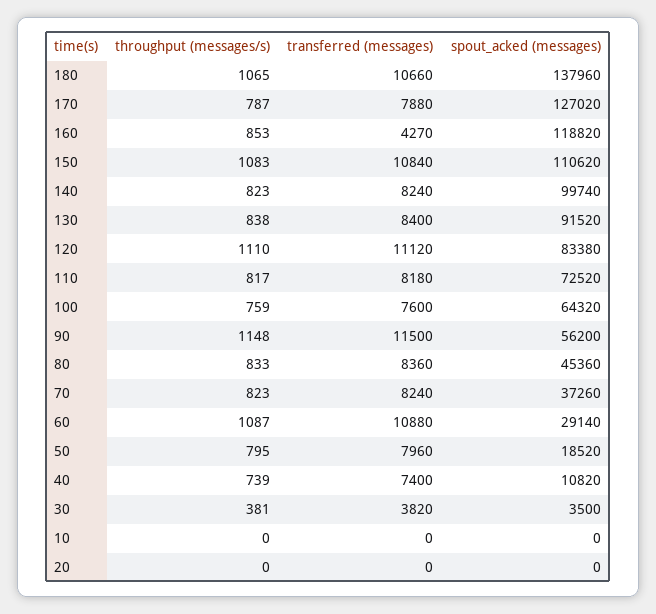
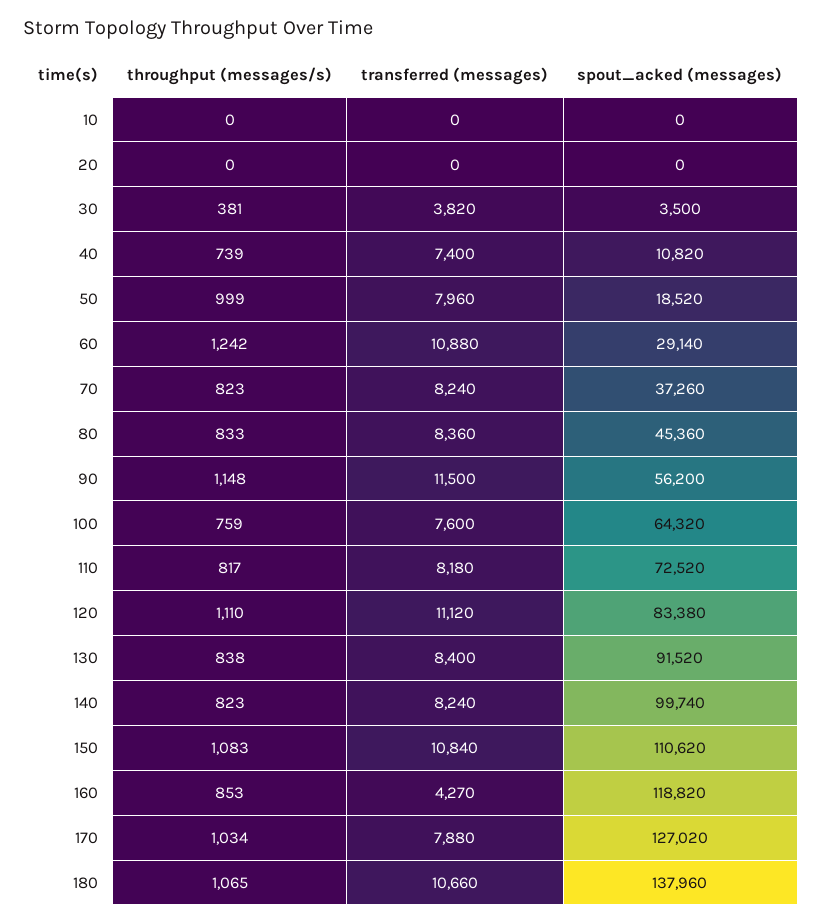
throughput (messages/s), 170: 787 -> 1034
throughput (messages/s), 60: 1087 -> 1242
throughput (messages/s), 50: 795 -> 999

